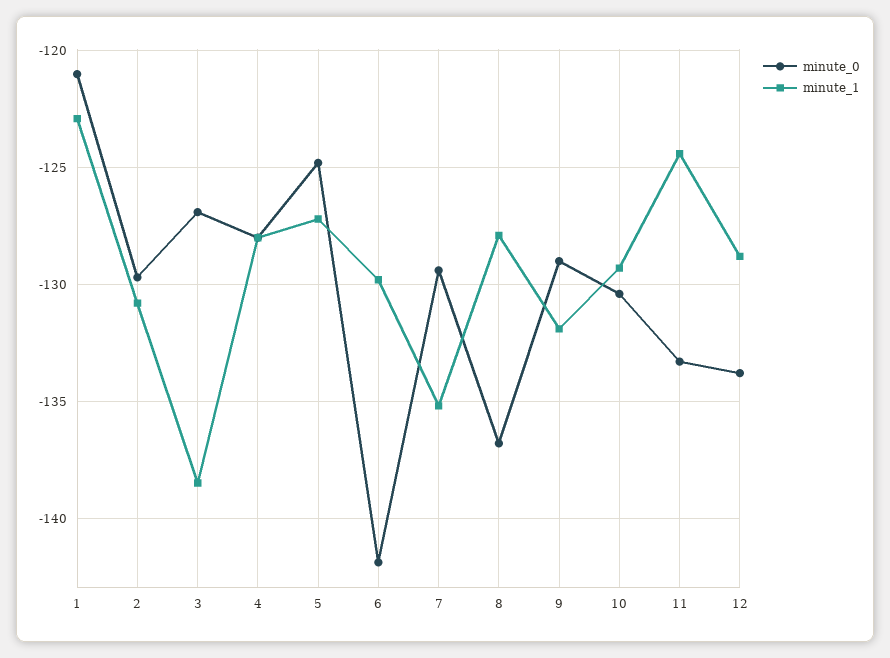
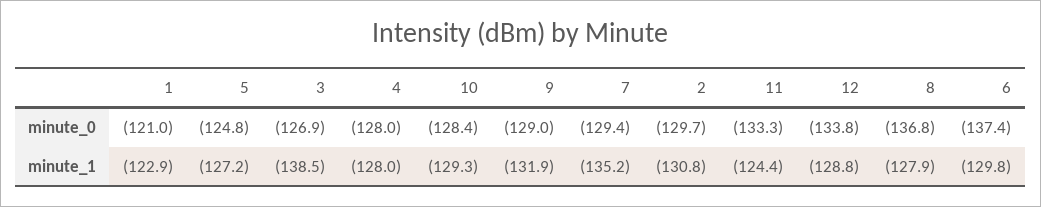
minute_0, 6: -142 -> -137.4
minute_0, 10: -130.5 -> -128.4

